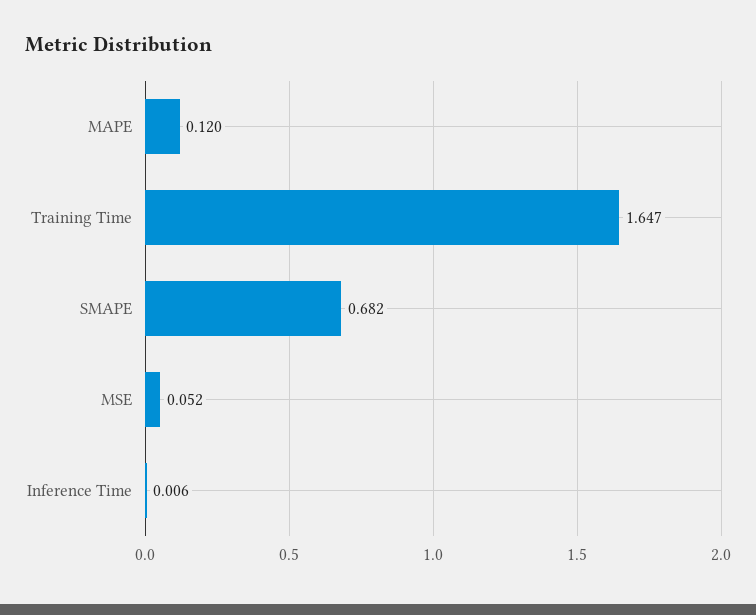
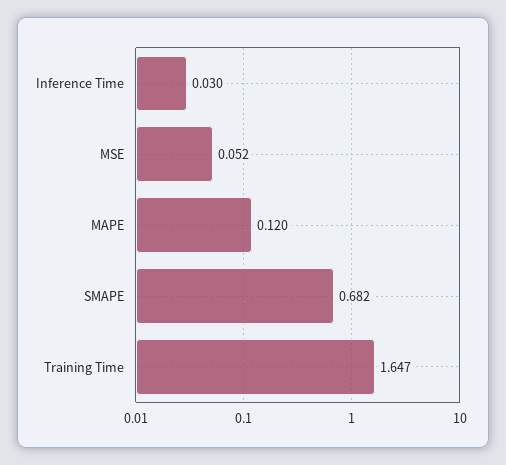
Inference Time: 0.006 -> 0.03

